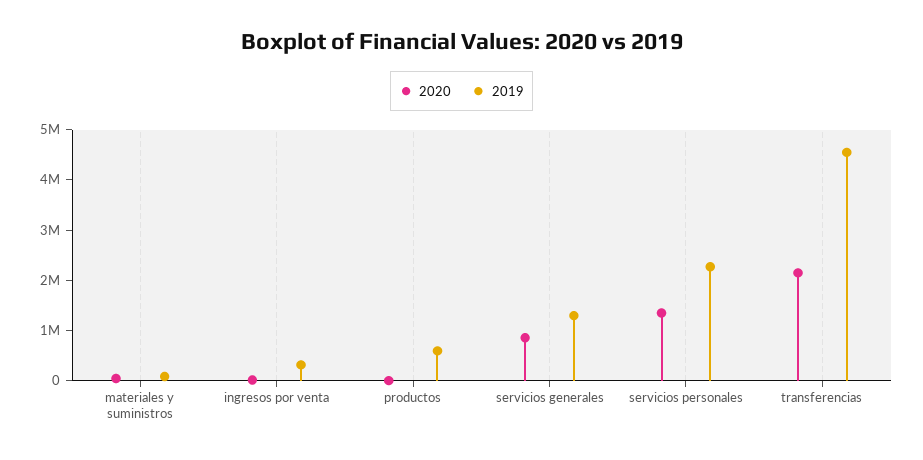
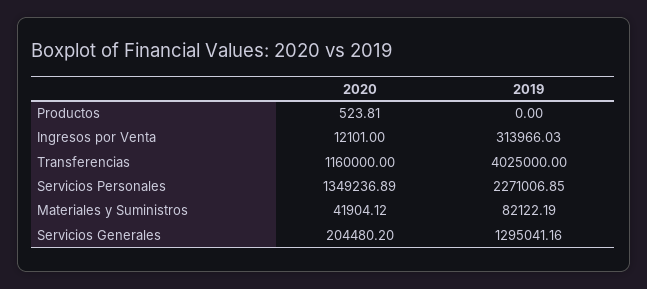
2019, productos: 600000 -> 0
2020, servicios generales: 800000 -> 204480.2
2020, transferencias: 2200000 -> 1160000
2019, transferencias: 4600000 -> 4025000

